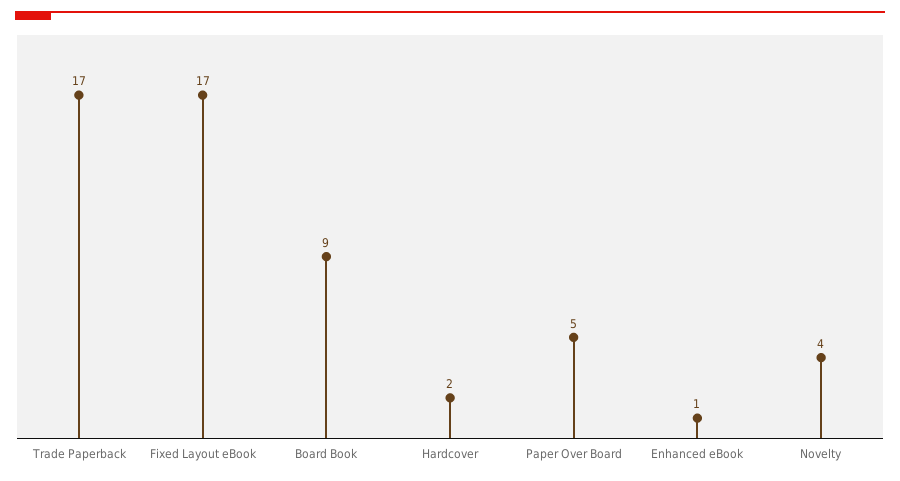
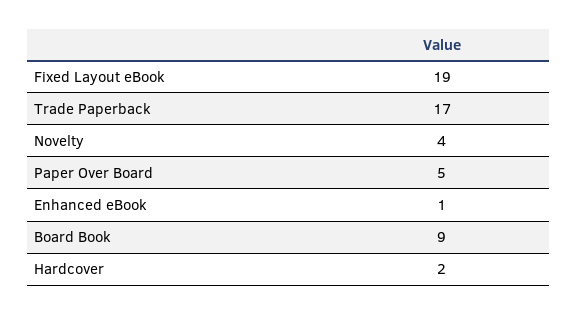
Fixed Layout eBook: 17 -> 19

